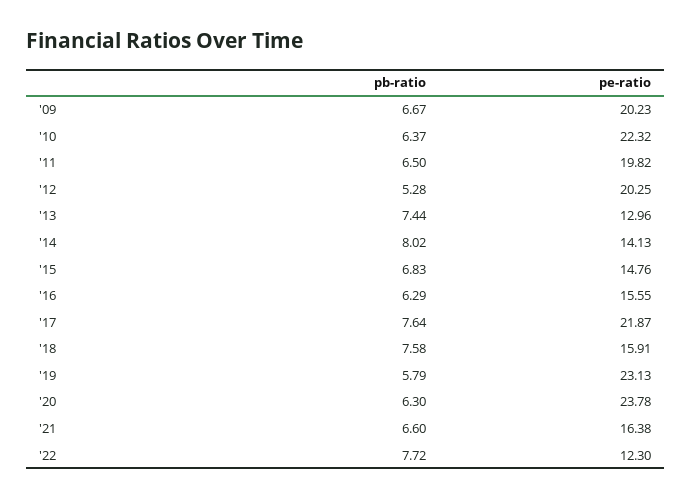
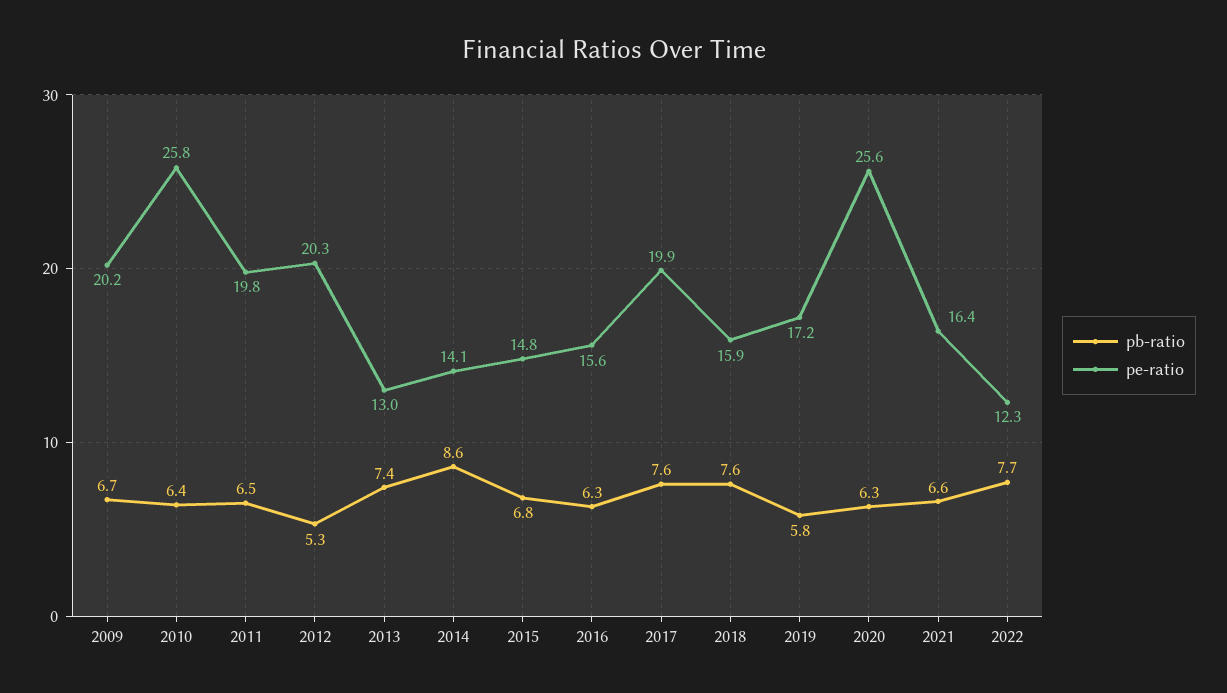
pe-ratio, '10: 22.32 -> 25.8
pb-ratio, '14: 8.02 -> 8.6
pe-ratio, '17: 21.87 -> 19.9
pe-ratio, '19: 23.13 -> 17.2
pe-ratio, '20: 23.78 -> 25.6

